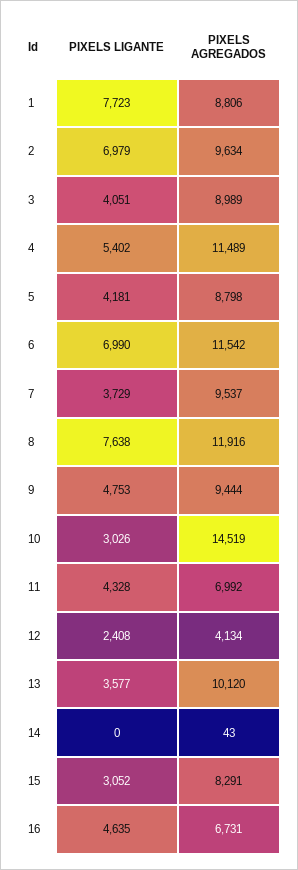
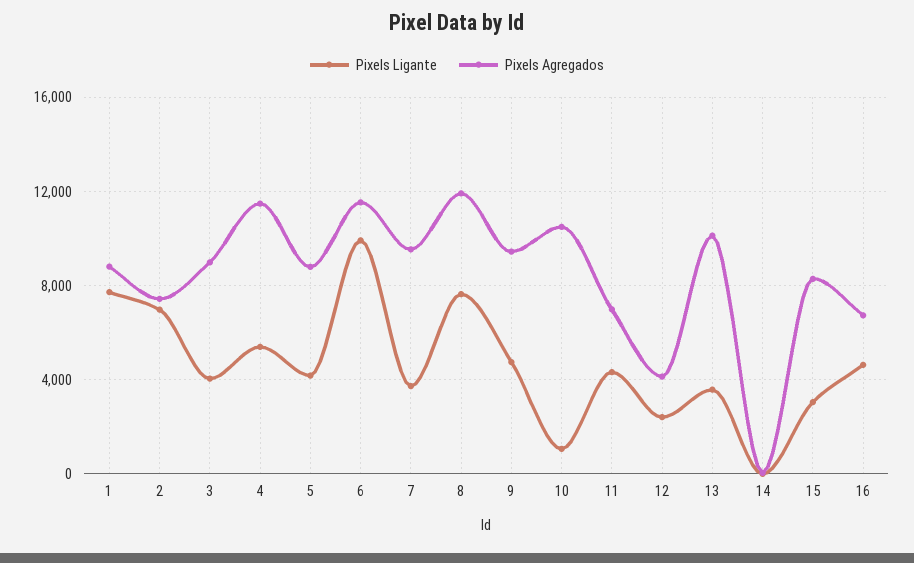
PIXELS AGREGADOS, 2: 9634 -> 7500
PIXELS LIGANTE, 6: 6990 -> 10000
PIXELS LIGANTE, 10: 3026 -> 1000
PIXELS AGREGADOS, 10: 14519 -> 10500

